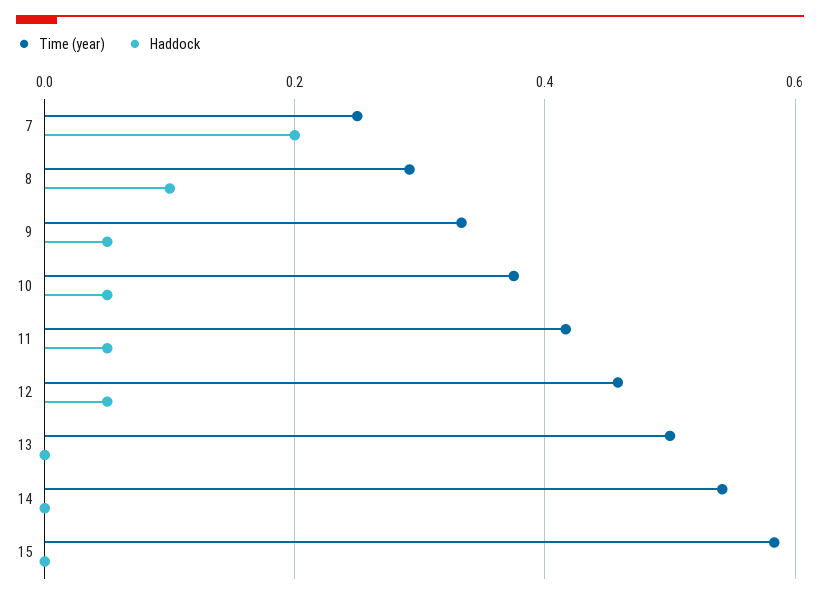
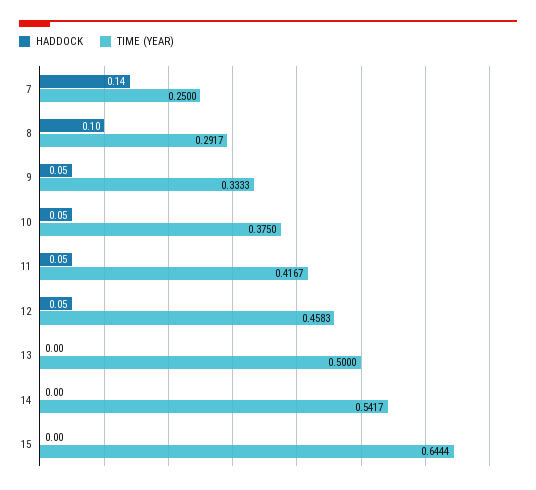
Haddock, 7: 0.2 -> 0.14
Time (year), 15: 0.58 -> 0.6444

